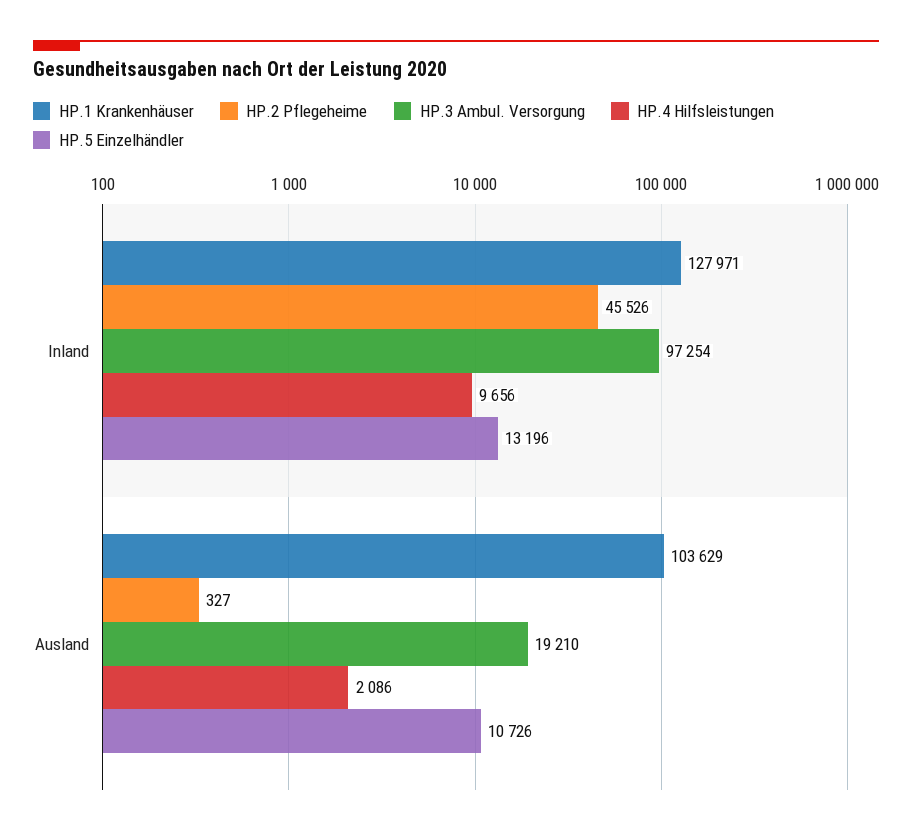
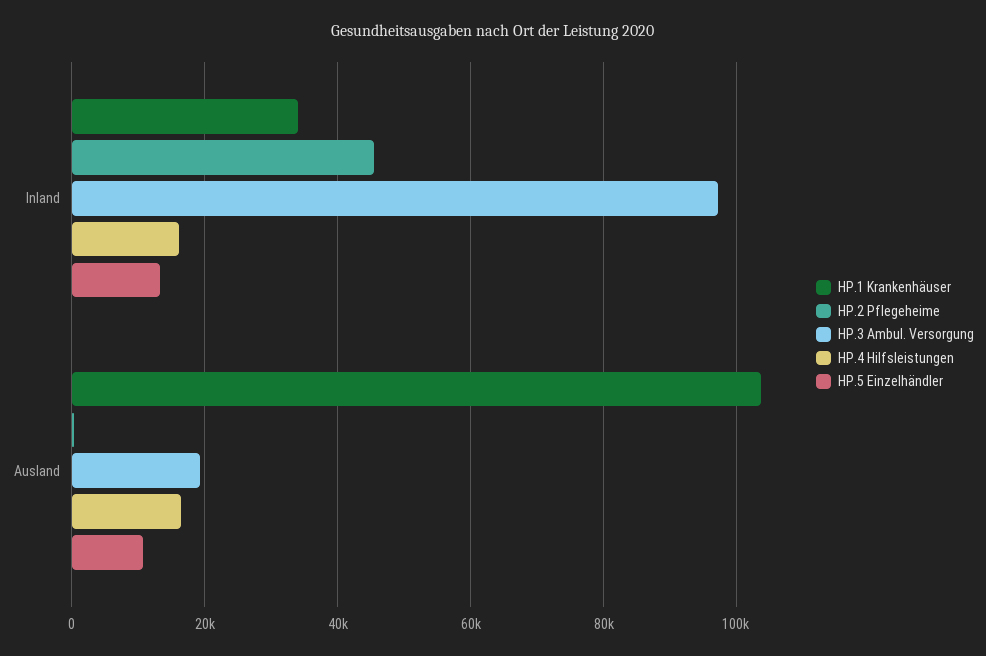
HP.1 Krankenhäuser, Inland: 127971 -> 34000
HP.4 Hilfsleistungen, Inland: 9656 -> 16000
HP.4 Hilfsleistungen, Ausland: 2086 -> 16000

